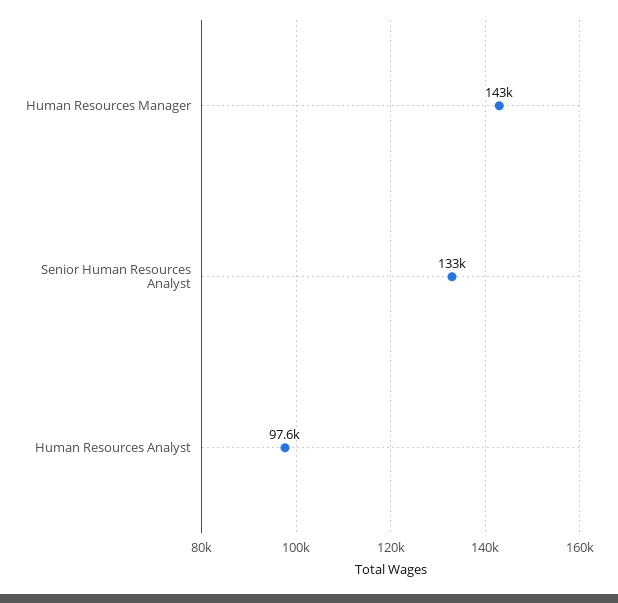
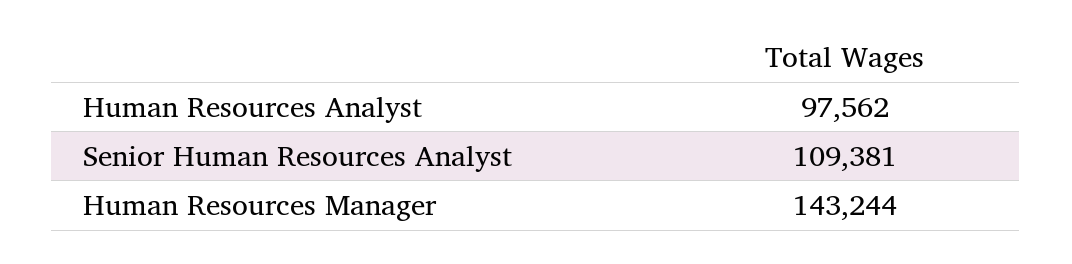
Senior Human Resources Analyst: 133000 -> 109381

